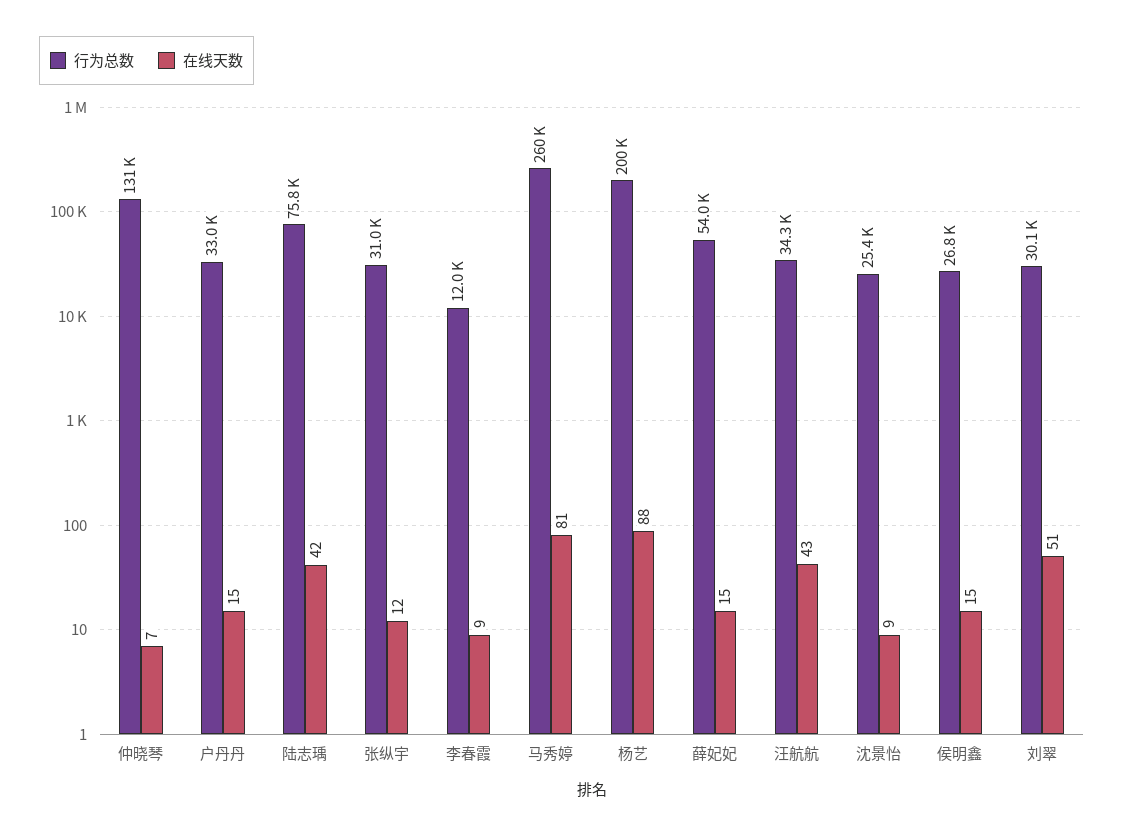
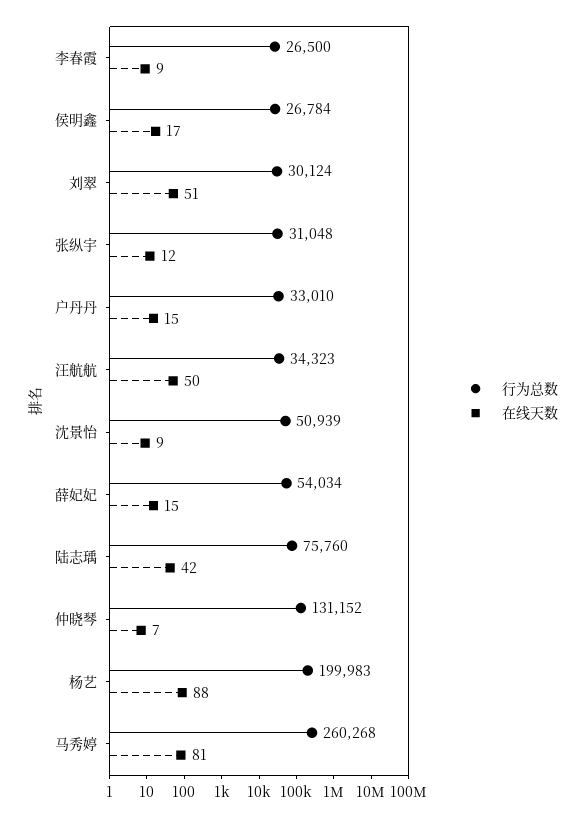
行为总数, 李春霞: 12000 -> 26500
在线天数, 汪航航: 43 -> 50
行为总数, 沈景怡: 25400 -> 50939
在线天数, 侯明鑫: 15 -> 17

